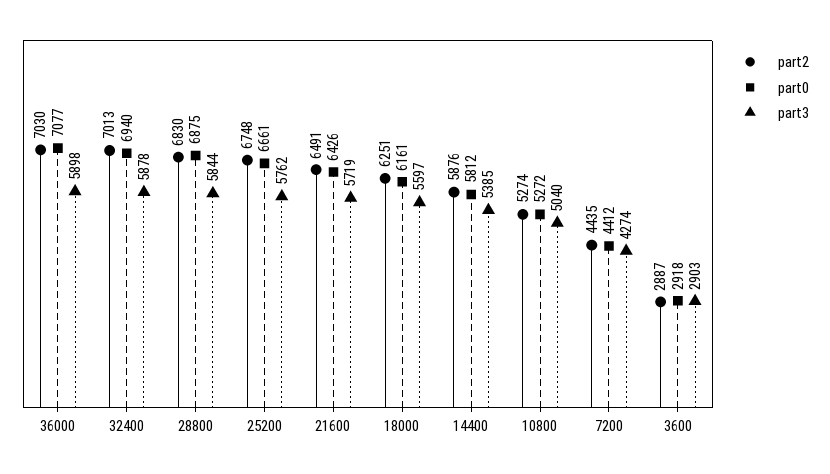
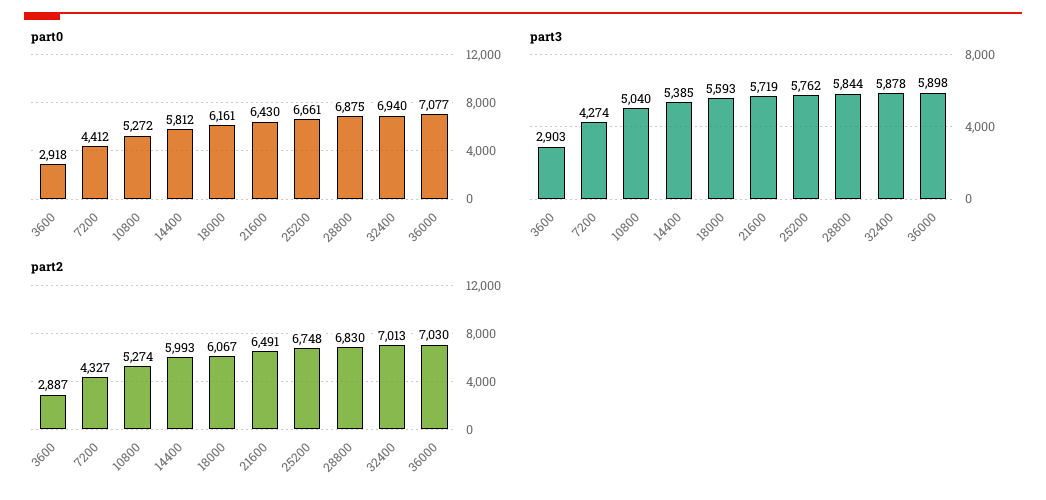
part0, 21600: 6426 -> 6430
part2, 18000: 6251 -> 6067
part3, 18000: 5597 -> 5593
part2, 14400: 5876 -> 5993
part2, 7200: 4435 -> 4327

